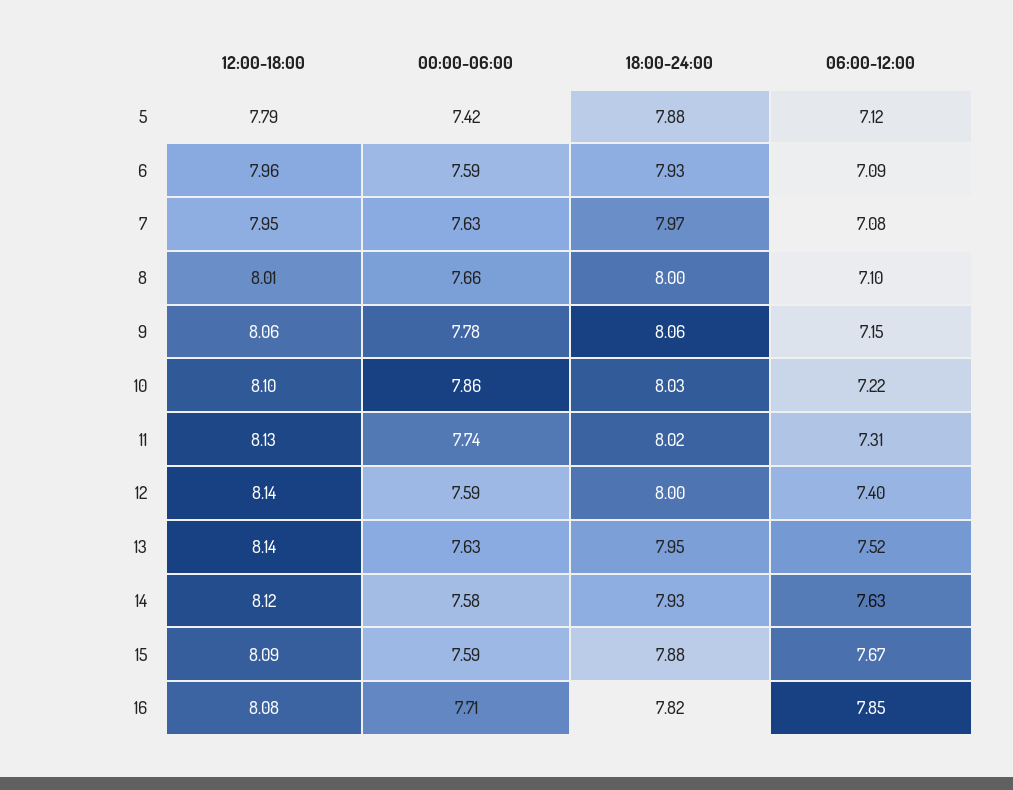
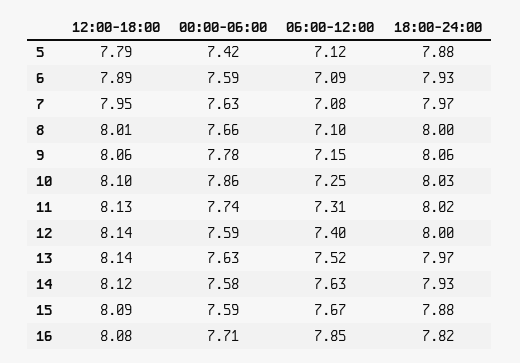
12:00-18:00, 6: 7.96 -> 7.89
06:00-12:00, 10: 7.22 -> 7.25
18:00-24:00, 13: 7.95 -> 7.97

